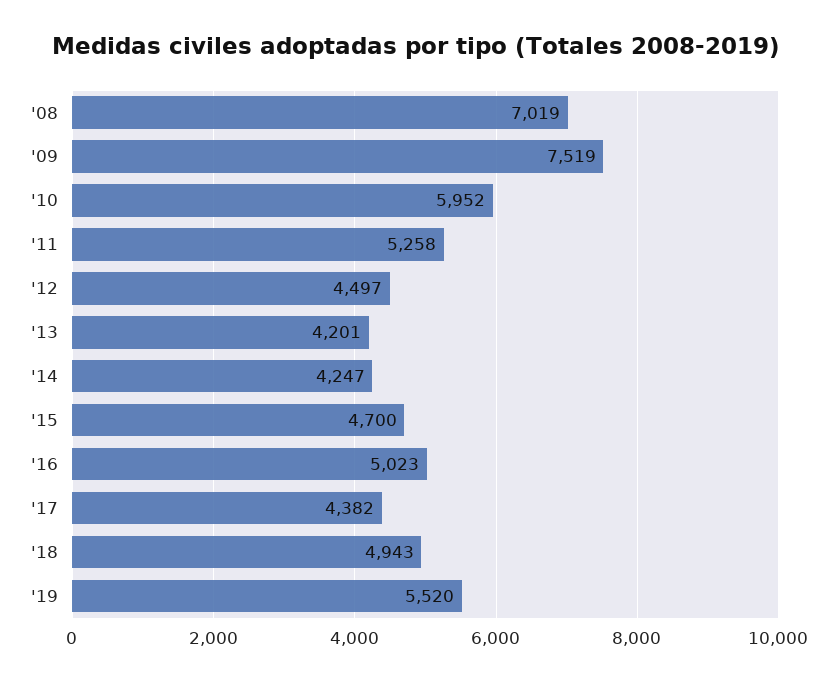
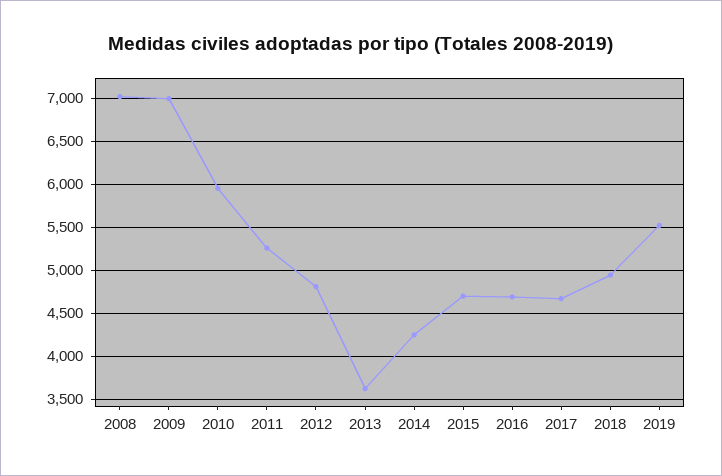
'09: 7519 -> 7000
'12: 4497 -> 4800
'13: 4201 -> 3600
'16: 5023 -> 4700
'17: 4382 -> 4700

